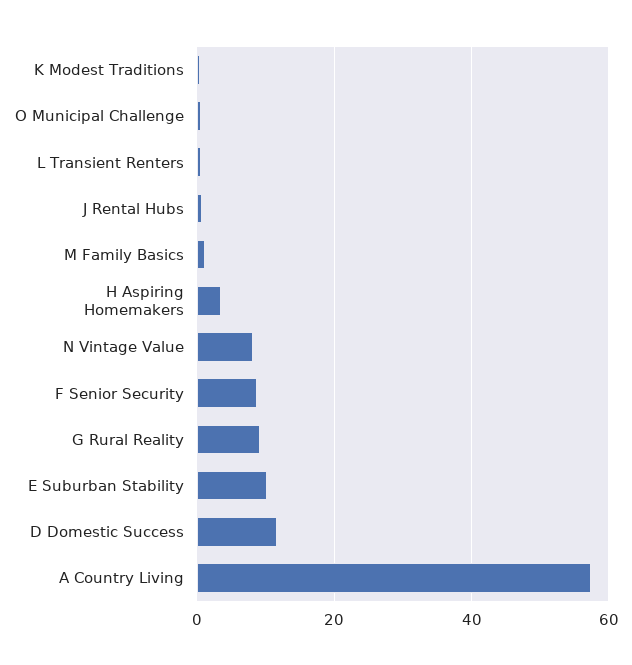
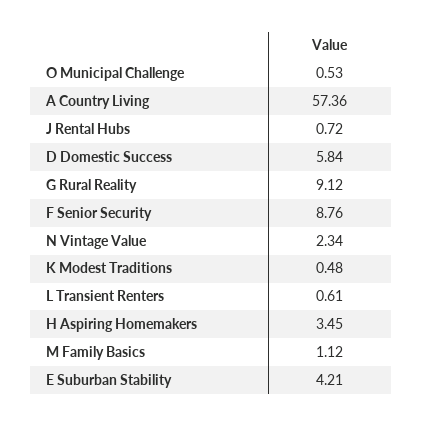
N Vintage Value: 8 -> 2.34
E Suburban Stability: 10 -> 4.21
D Domestic Success: 12 -> 5.84

